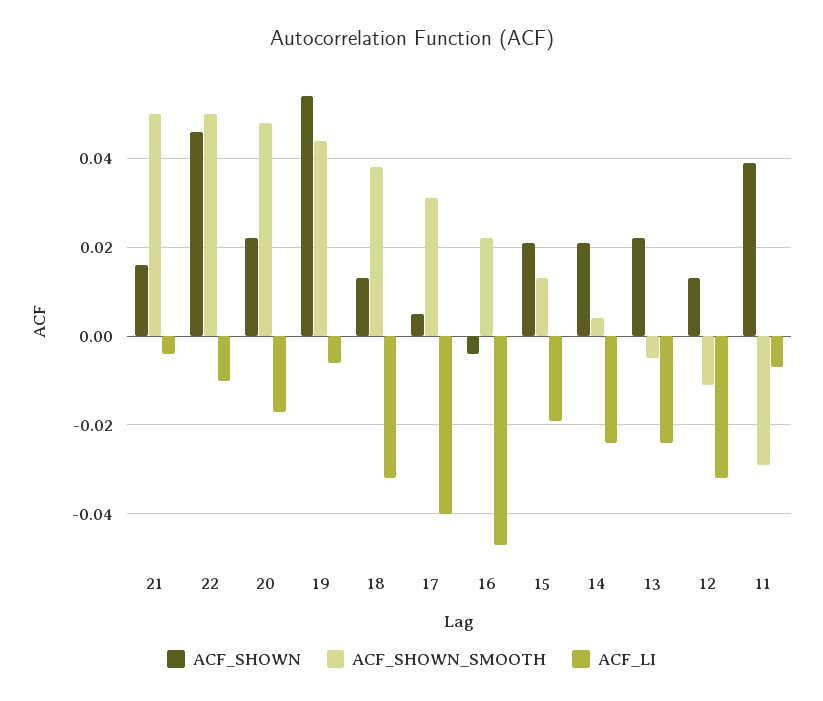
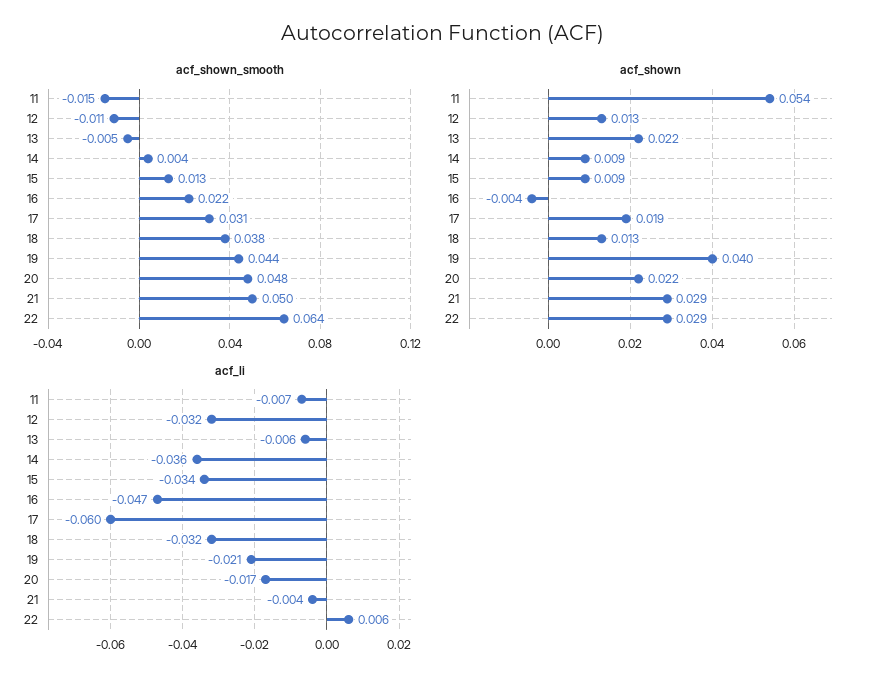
ACF_SHOWN, 21: 0.015 -> 0.029
ACF_SHOWN, 22: 0.045 -> 0.029
ACF_SHOWN_SMOOTH, 22: 0.05 -> 0.064
ACF_LI, 22: -0.01 -> 0.006
ACF_SHOWN, 19: 0.055 -> 0.04
ACF_LI, 19: -0.005 -> -0.021
ACF_SHOWN, 17: 0.005 -> 0.019
ACF_LI, 17: -0.04 -> -0.06
ACF_SHOWN, 15: 0.02 -> 0.009
ACF_LI, 15: -0.02 -> -0.034
ACF_SHOWN, 14: 0.02 -> 0.009
ACF_LI, 14: -0.025 -> -0.036
ACF_LI, 13: -0.025 -> -0.006
ACF_SHOWN, 11: 0.04 -> 0.054
ACF_SHOWN_SMOOTH, 11: -0.03 -> -0.015

